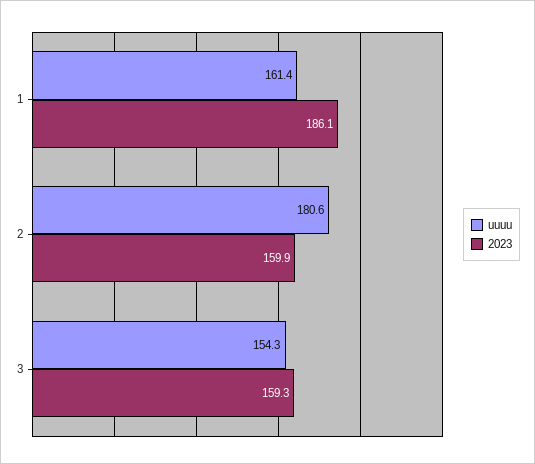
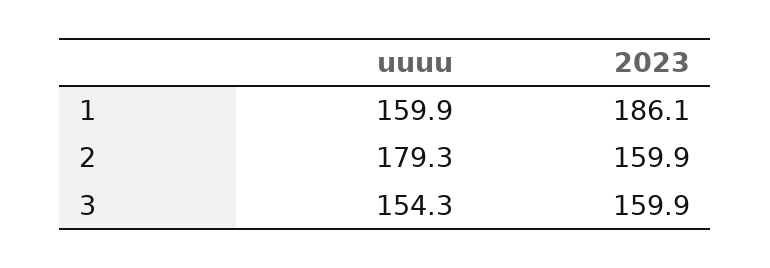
uuuu, 1: 161.4 -> 159.9
uuuu, 2: 180.6 -> 179.3
2023, 3: 159.3 -> 159.9

